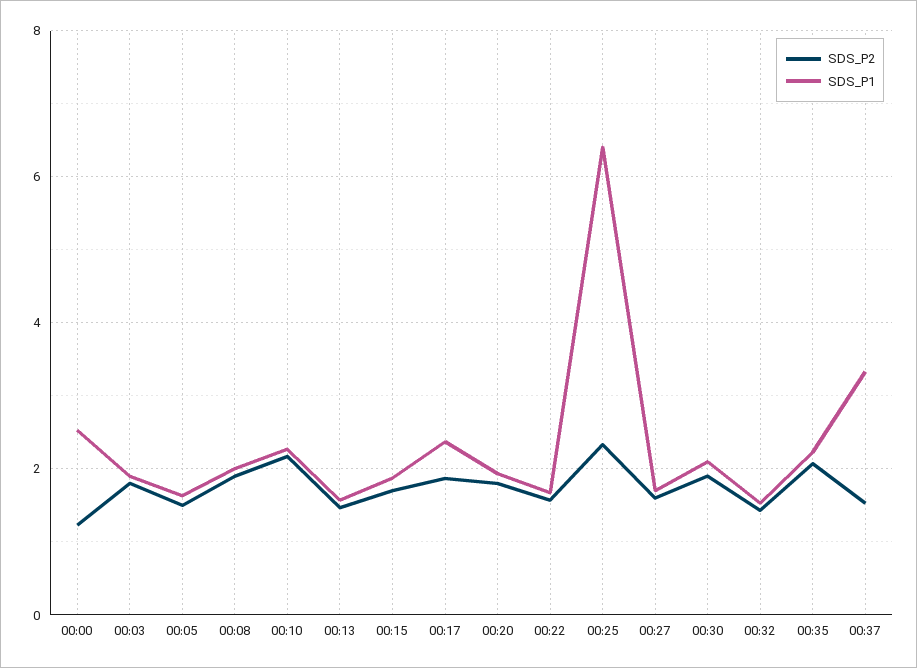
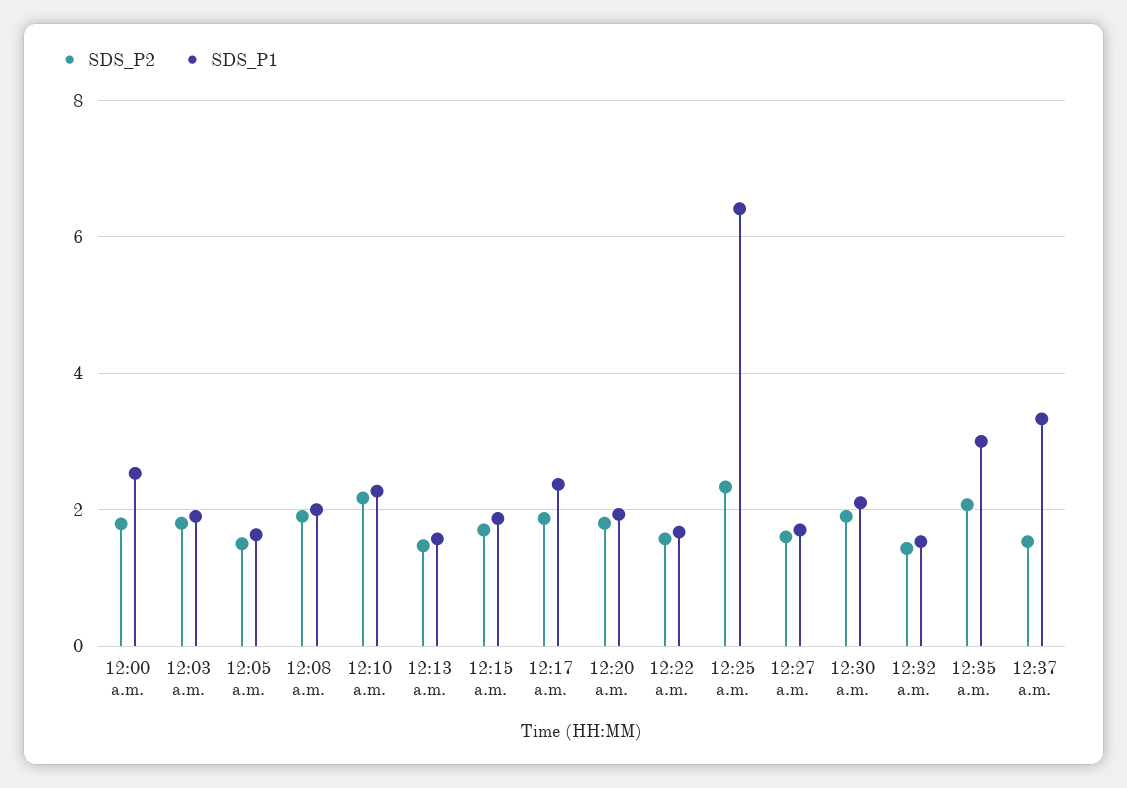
SDS_P2, 00:00: 1.2 -> 1.8
SDS_P1, 00:35: 2.2 -> 3

